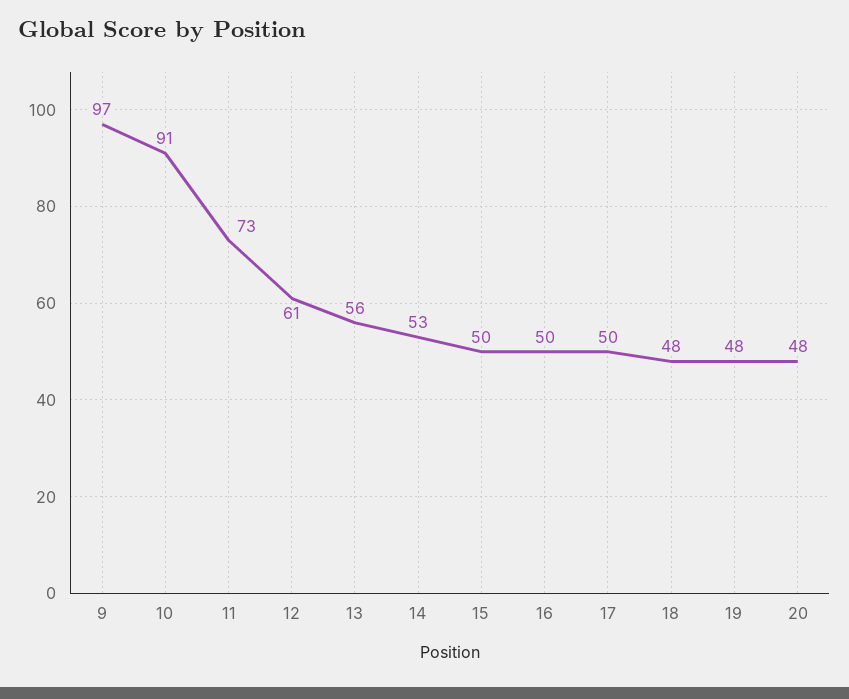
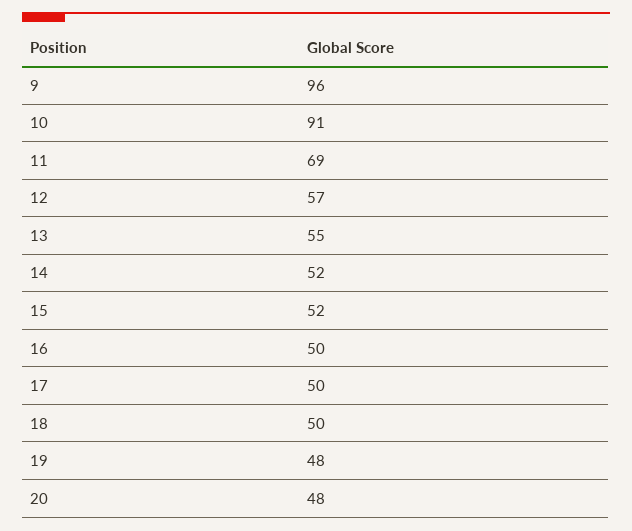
9: 97 -> 96
11: 73 -> 69
12: 61 -> 57
13: 56 -> 55
14: 53 -> 52
15: 50 -> 52
18: 48 -> 50

